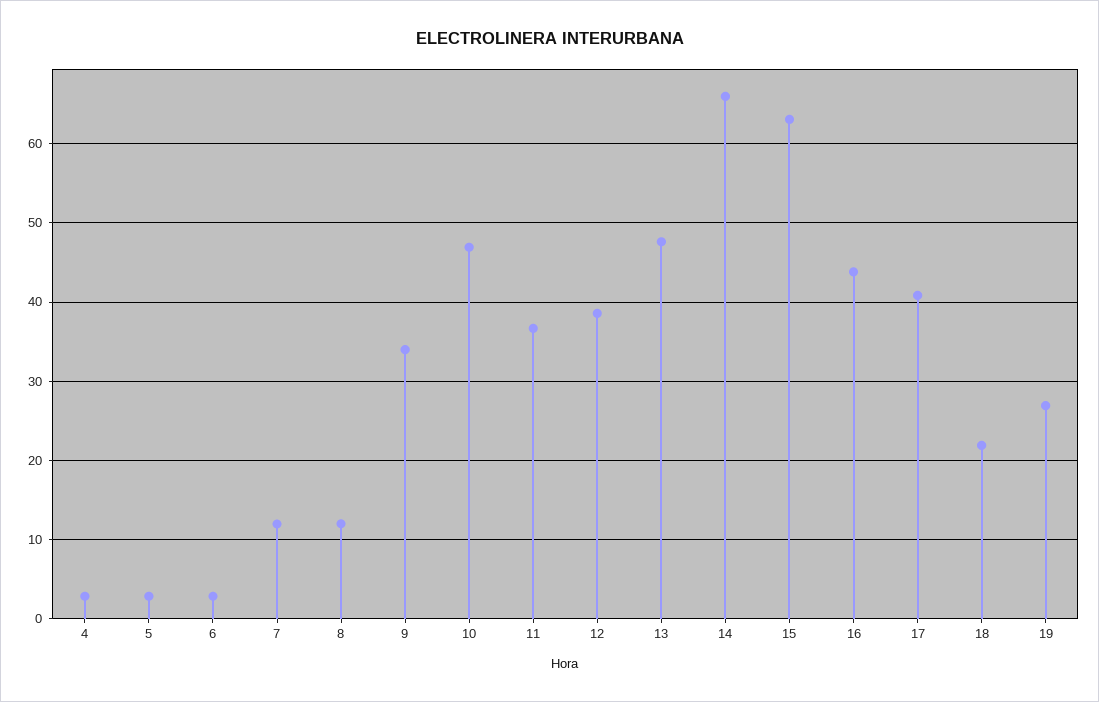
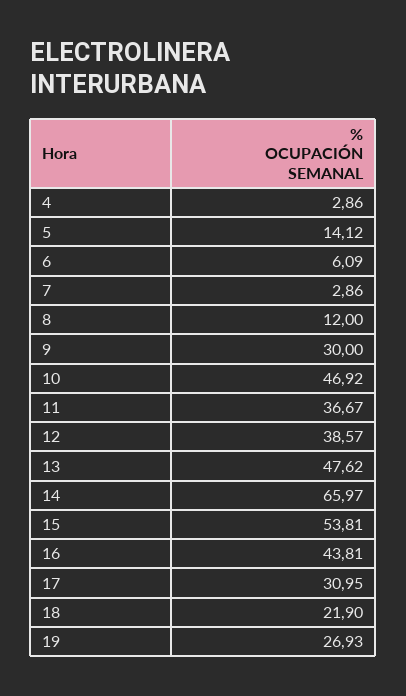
5: 3 -> 14.12
6: 3 -> 6.09
7: 12 -> 2.86
9: 34 -> 30
15: 63 -> 53.81
17: 41 -> 30.95

